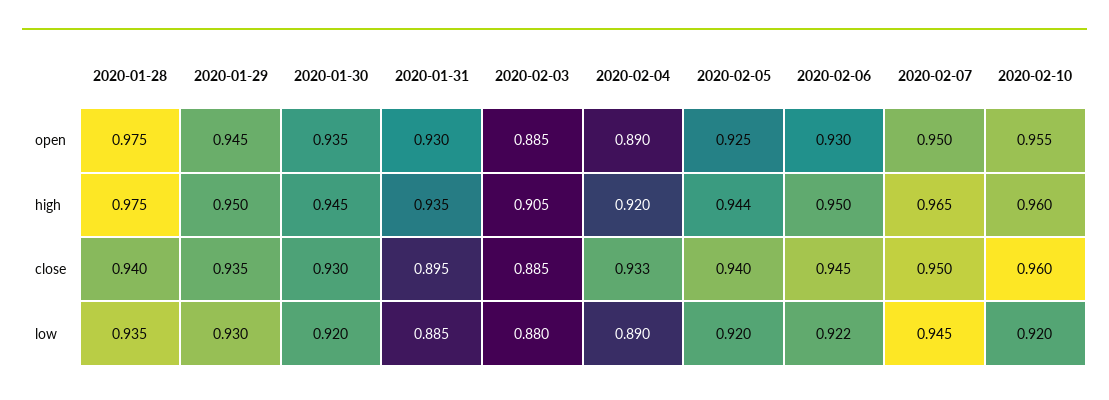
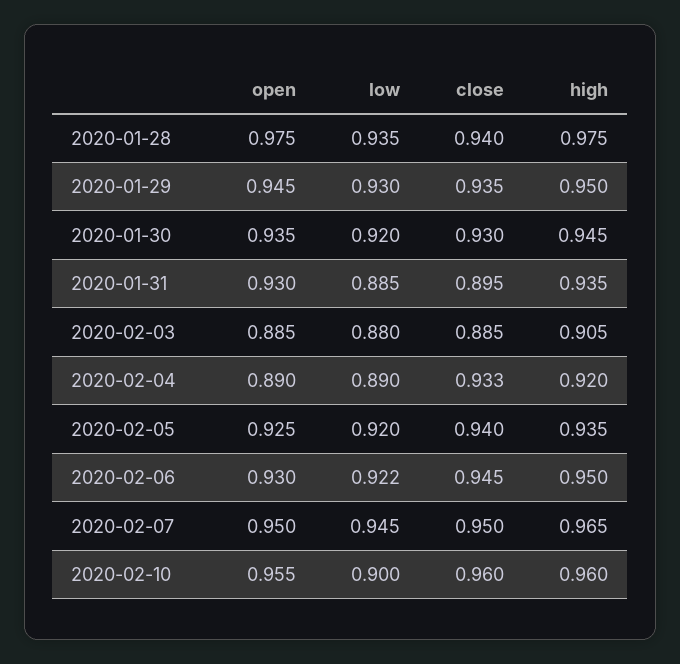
2020-02-05, high: 0.944 -> 0.935
2020-02-10, low: 0.92 -> 0.9

